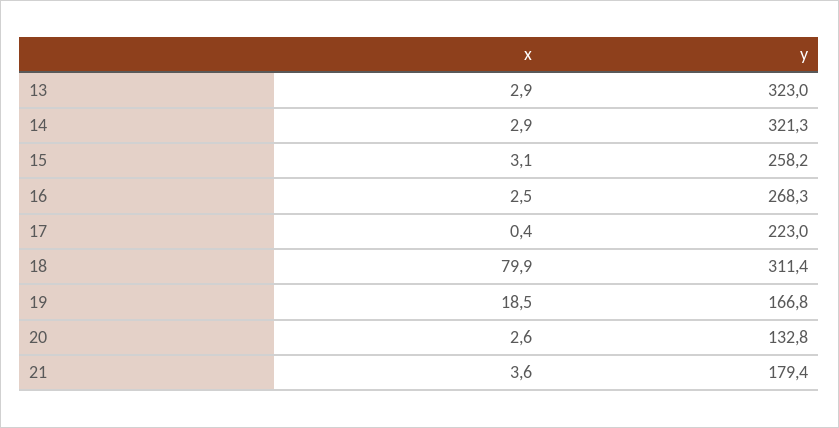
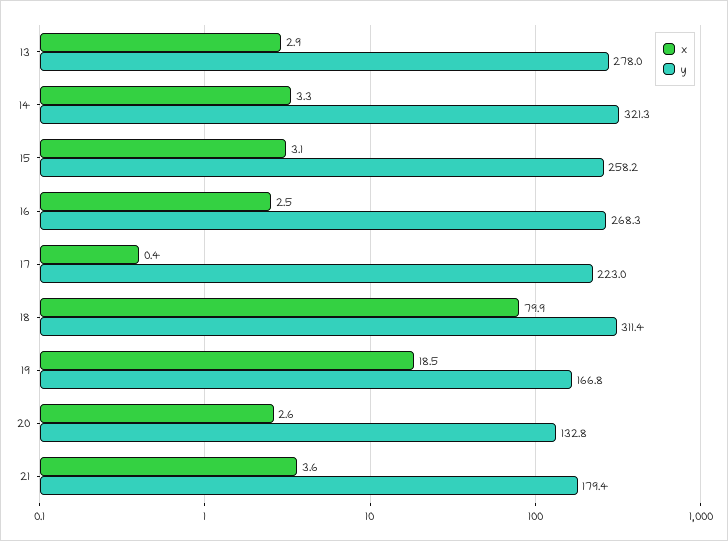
y, 13: 323 -> 278
x, 14: 2.9 -> 3.3

